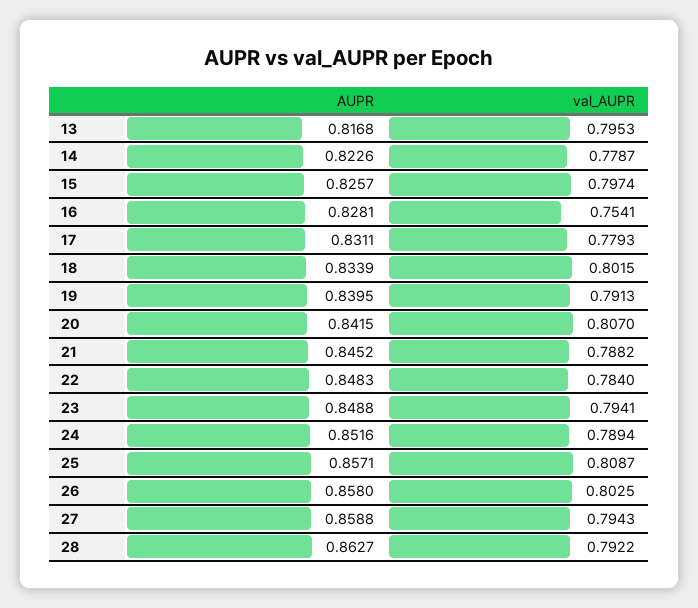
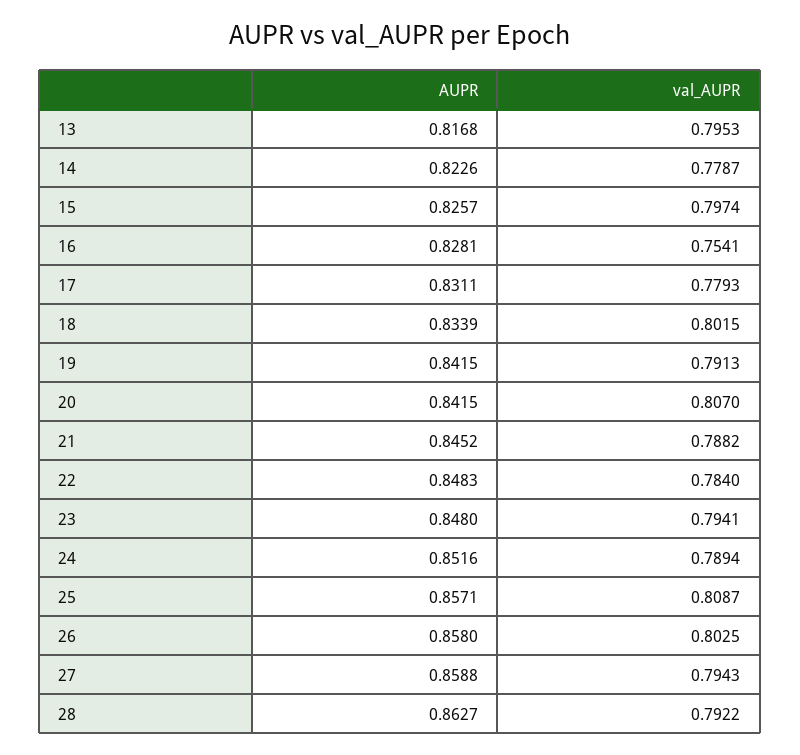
AUPR, 19: 0.8395 -> 0.8415
AUPR, 23: 0.8488 -> 0.848

